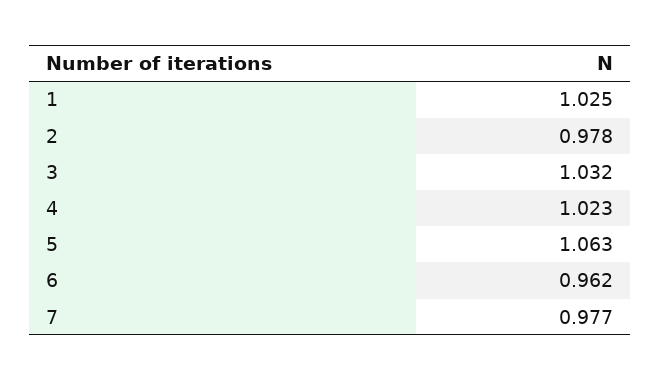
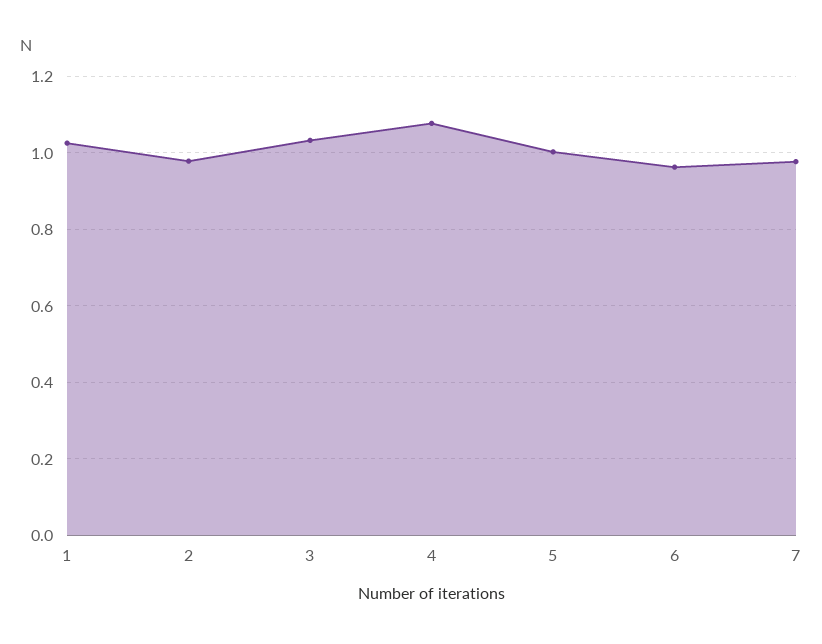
4: 1.023 -> 1.08
5: 1.063 -> 1

